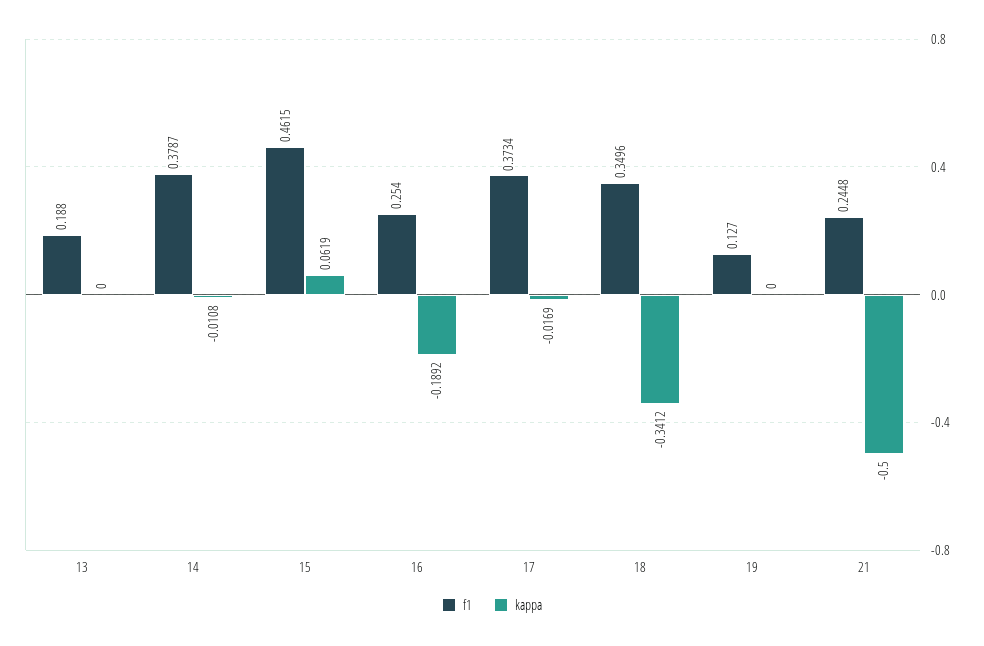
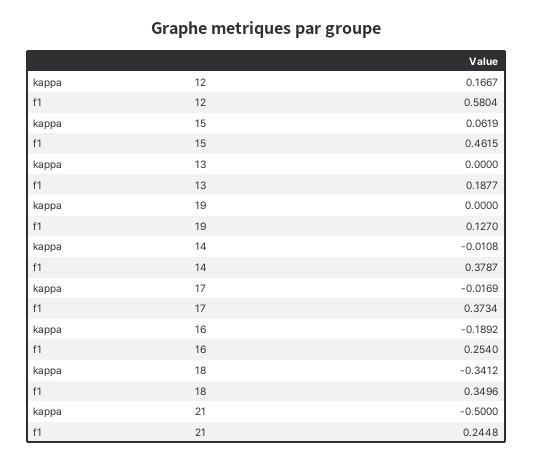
f1, 13: 0.188 -> 0.1877
kappa, 12: none -> 0.1667
f1, 12: none -> 0.5804

